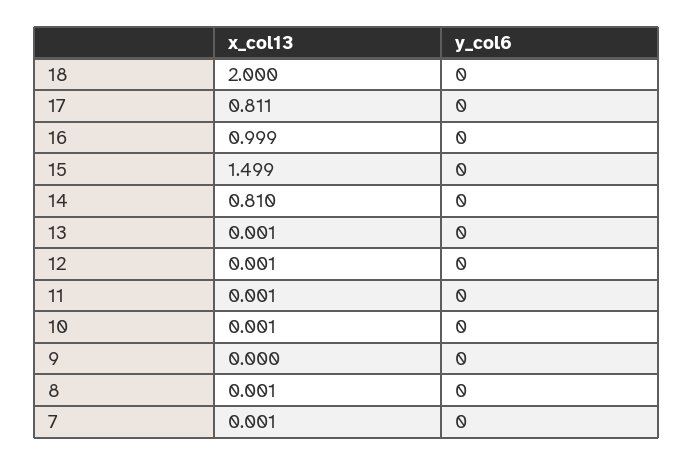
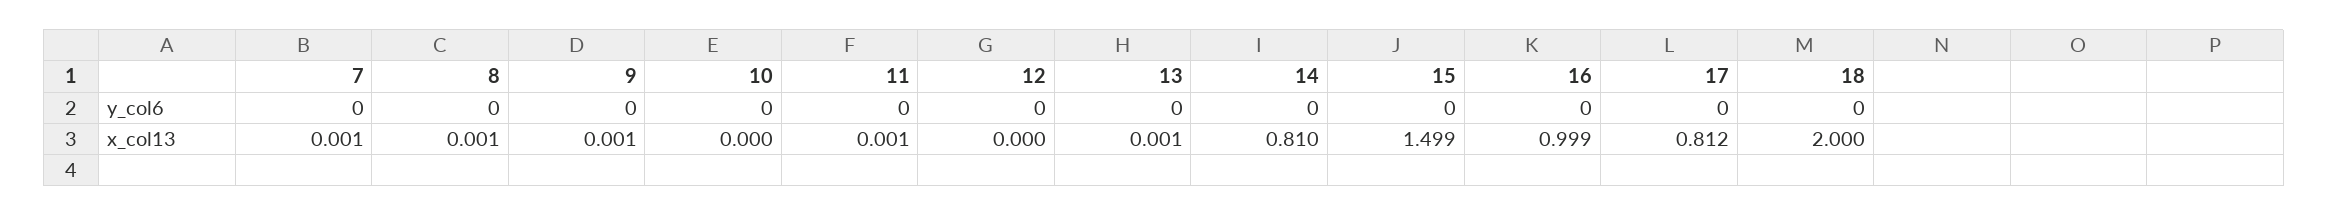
x_col13, 17: 0.811 -> 0.812
x_col13, 12: 0.001 -> 0
x_col13, 10: 0.001 -> 0
x_col13, 9: 0 -> 0.001

